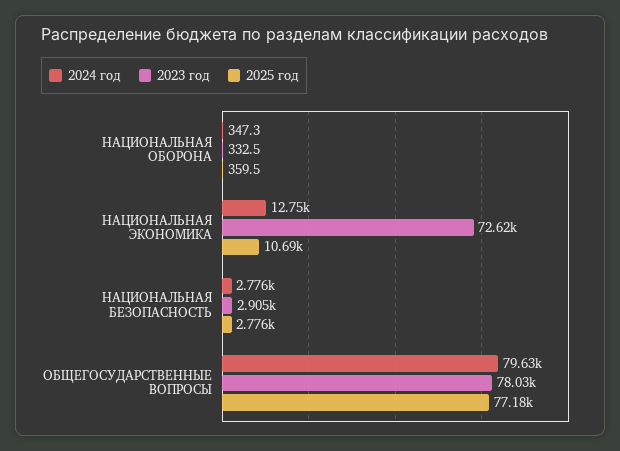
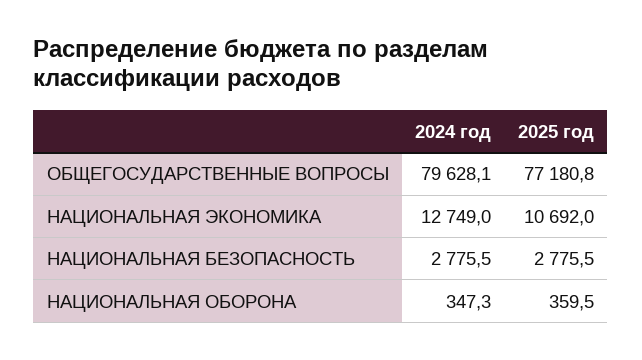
2023 год, НАЦИОНАЛЬНАЯ ОБОРОНА: 332.5 -> none
2023 год, НАЦИОНАЛЬНАЯ ЭКОНОМИКА: 72620 -> none
2023 год, НАЦИОНАЛЬНАЯ БЕЗОПАСНОСТЬ: 2905 -> none
2023 год, ОБЩЕГОСУДАРСТВЕННЫЕ ВОПРОСЫ: 78030 -> none

